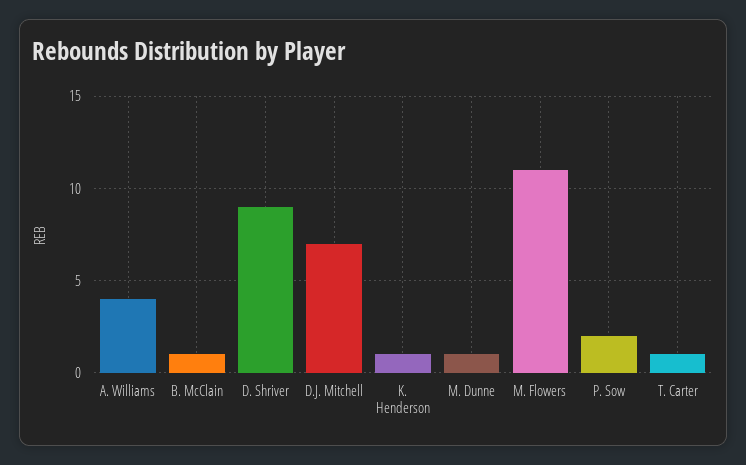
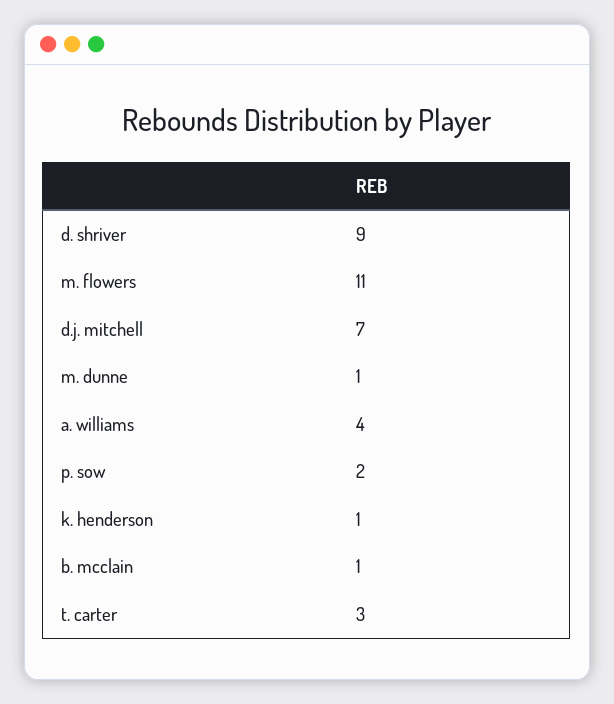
T. Carter: 1 -> 3

